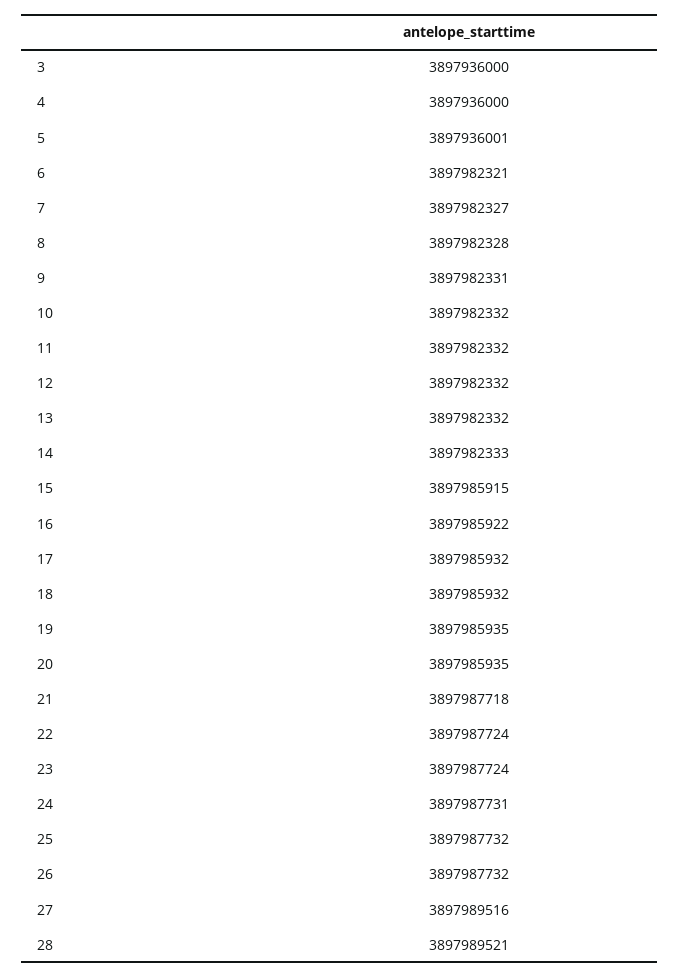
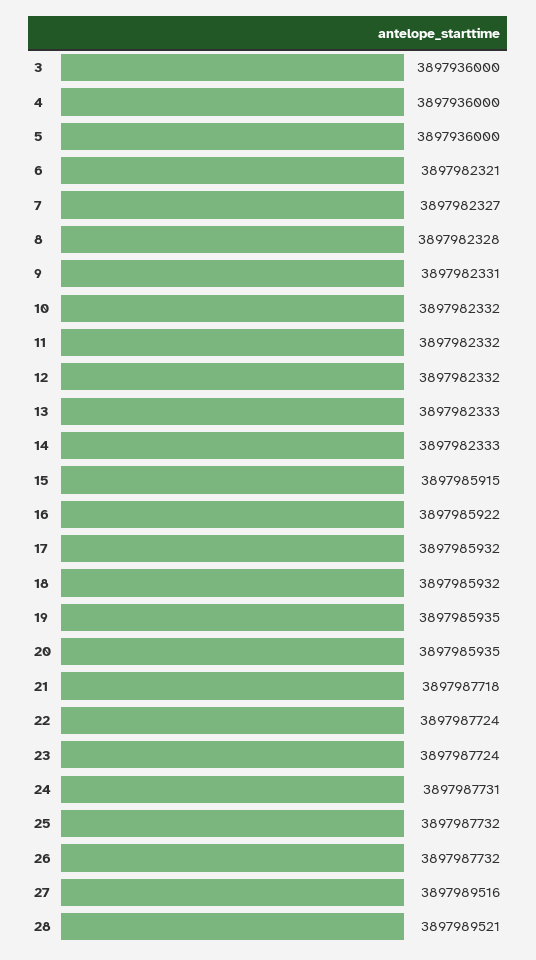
5: 3897936001 -> 3897936000
13: 3897982332 -> 3897982333

